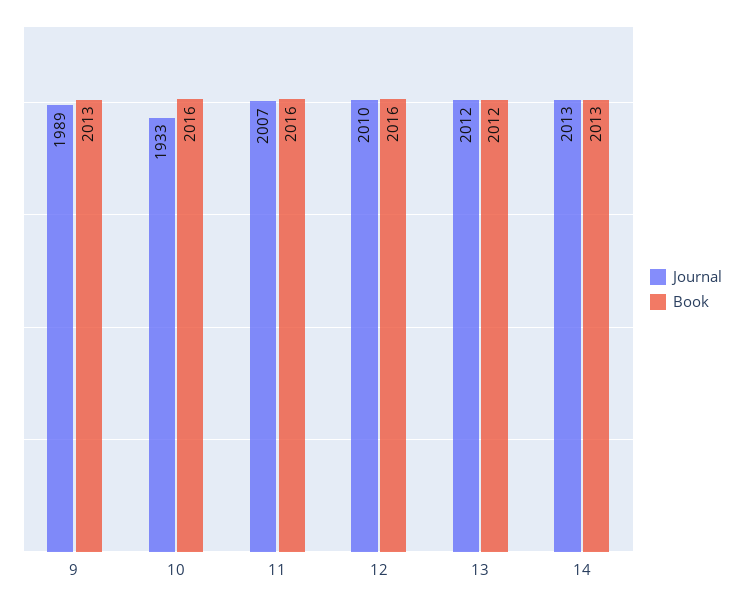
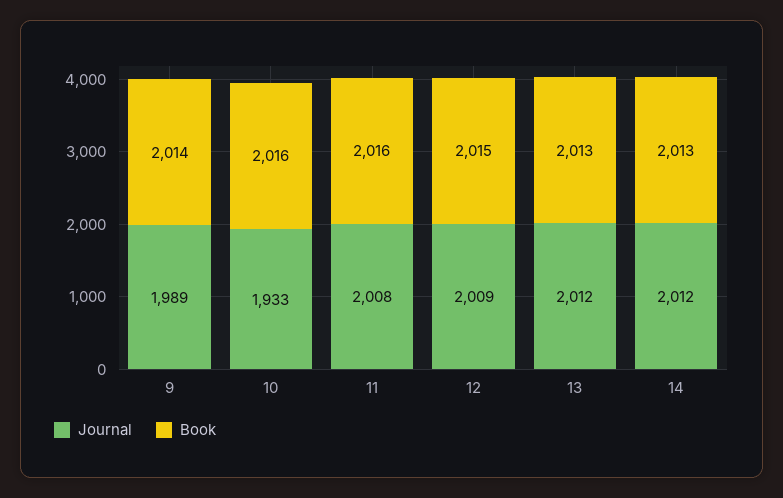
Book, 9: 2013 -> 2014
Journal, 11: 2007 -> 2008
Journal, 12: 2010 -> 2009
Book, 12: 2016 -> 2015
Book, 13: 2012 -> 2013
Journal, 14: 2013 -> 2012

